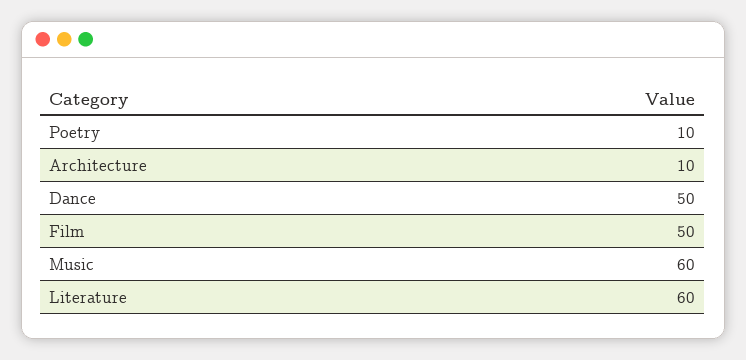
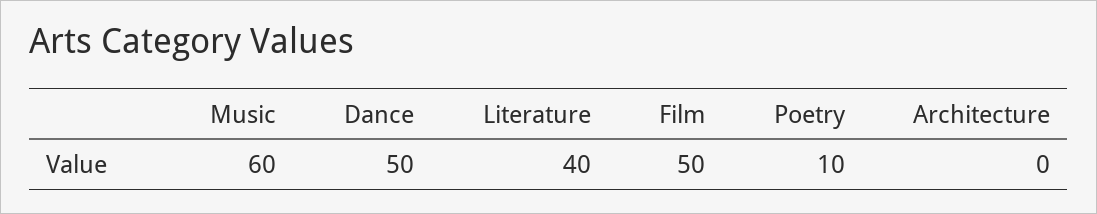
Architecture: 10 -> 0
Literature: 60 -> 40

